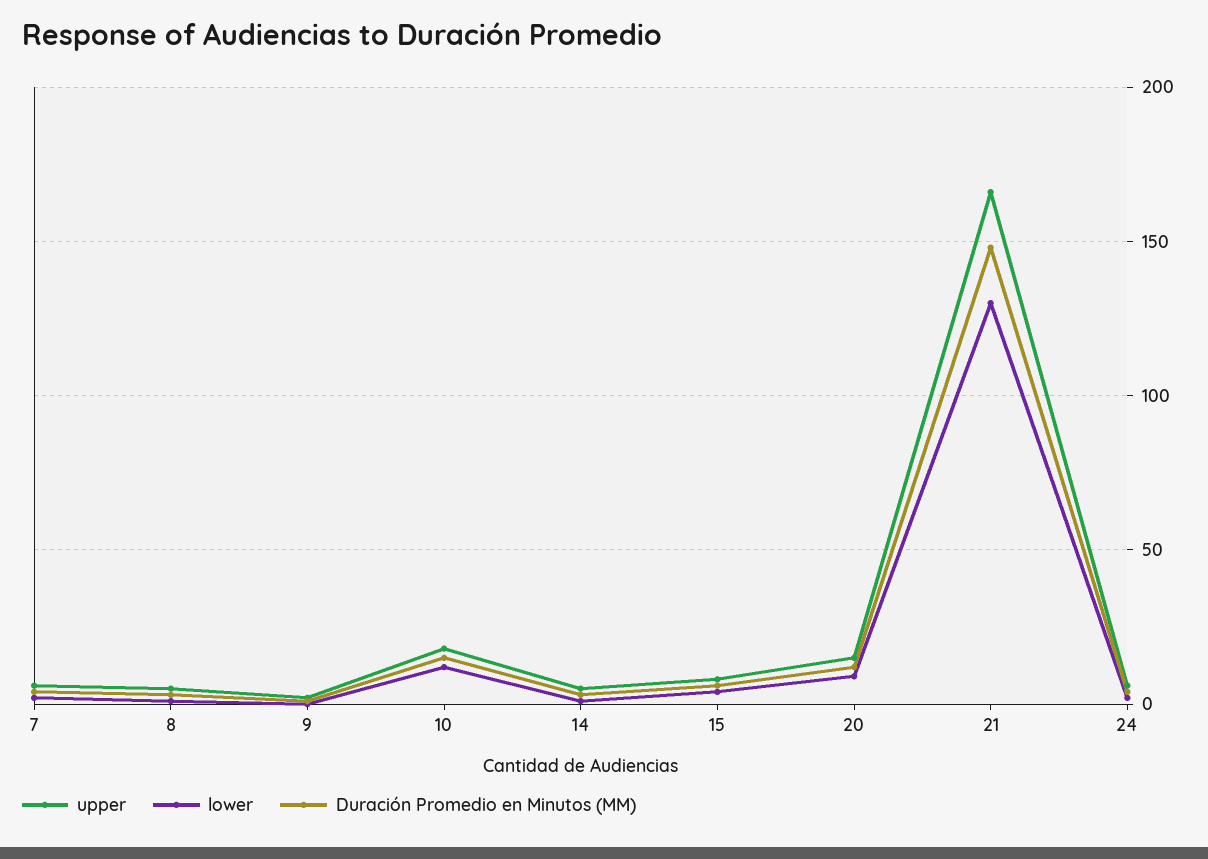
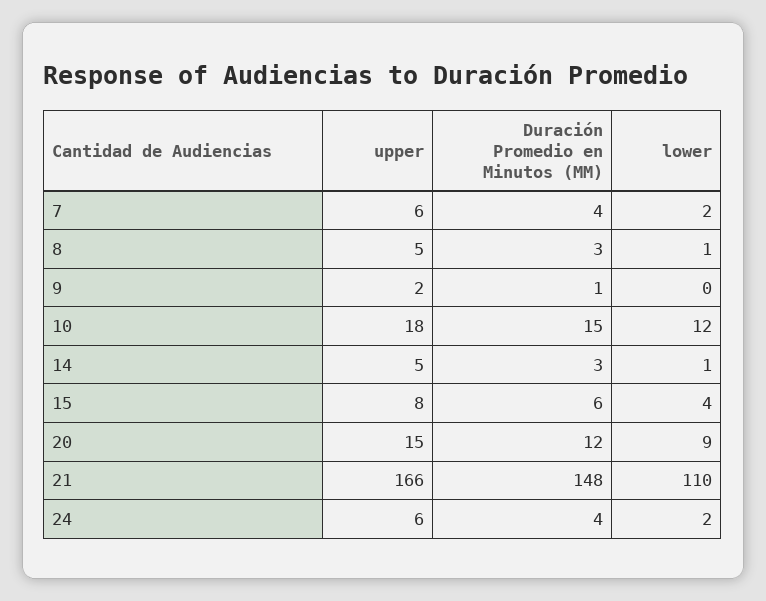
lower, 21: 130 -> 110

